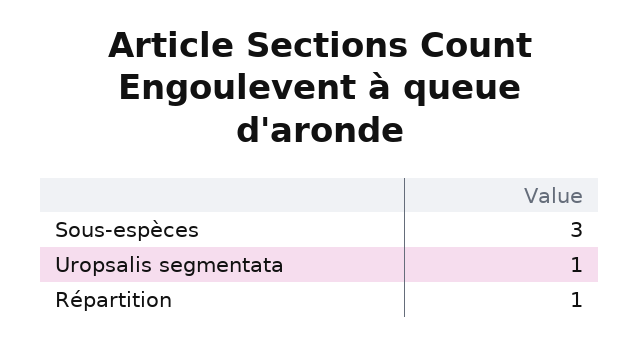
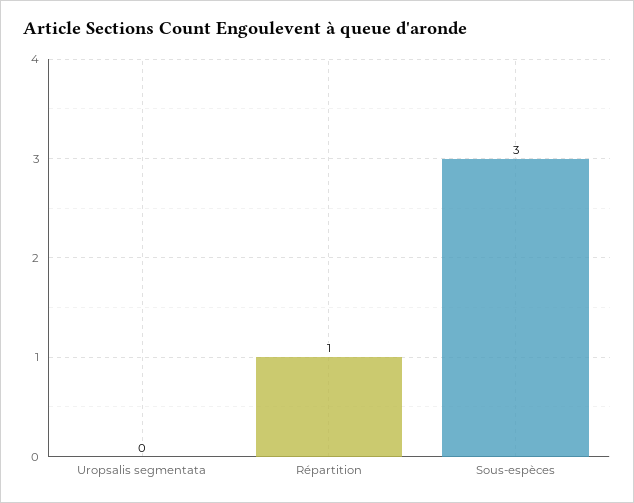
Uropsalis segmentata: 1 -> 0

